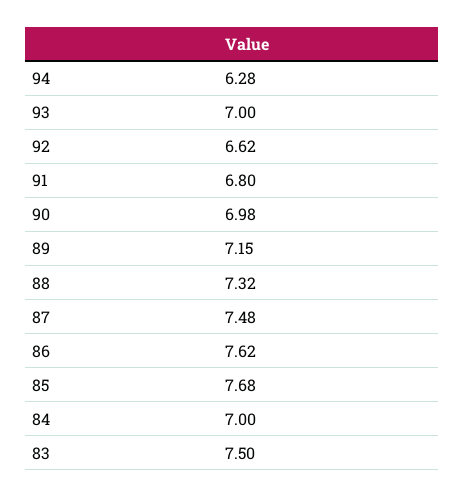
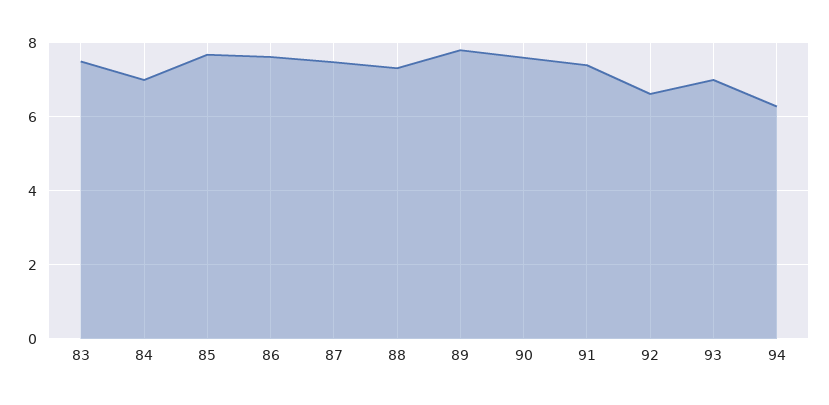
91: 6.8 -> 7.4
90: 6.98 -> 7.6
89: 7.15 -> 7.8

